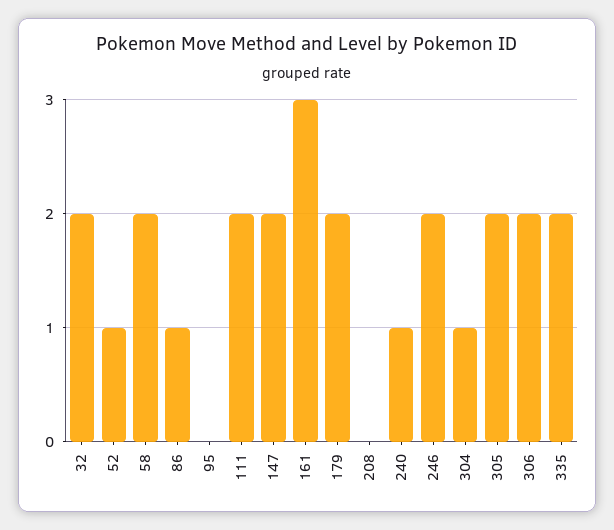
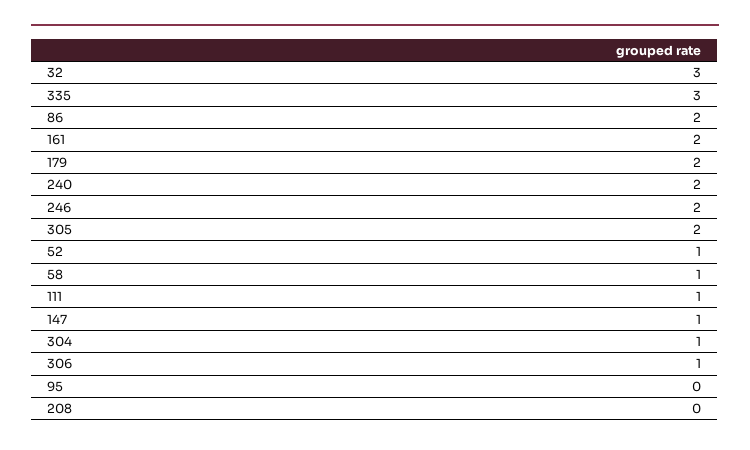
32: 2 -> 3
58: 2 -> 1
86: 1 -> 2
111: 2 -> 1
147: 2 -> 1
161: 3 -> 2
240: 1 -> 2
306: 2 -> 1
335: 2 -> 3

